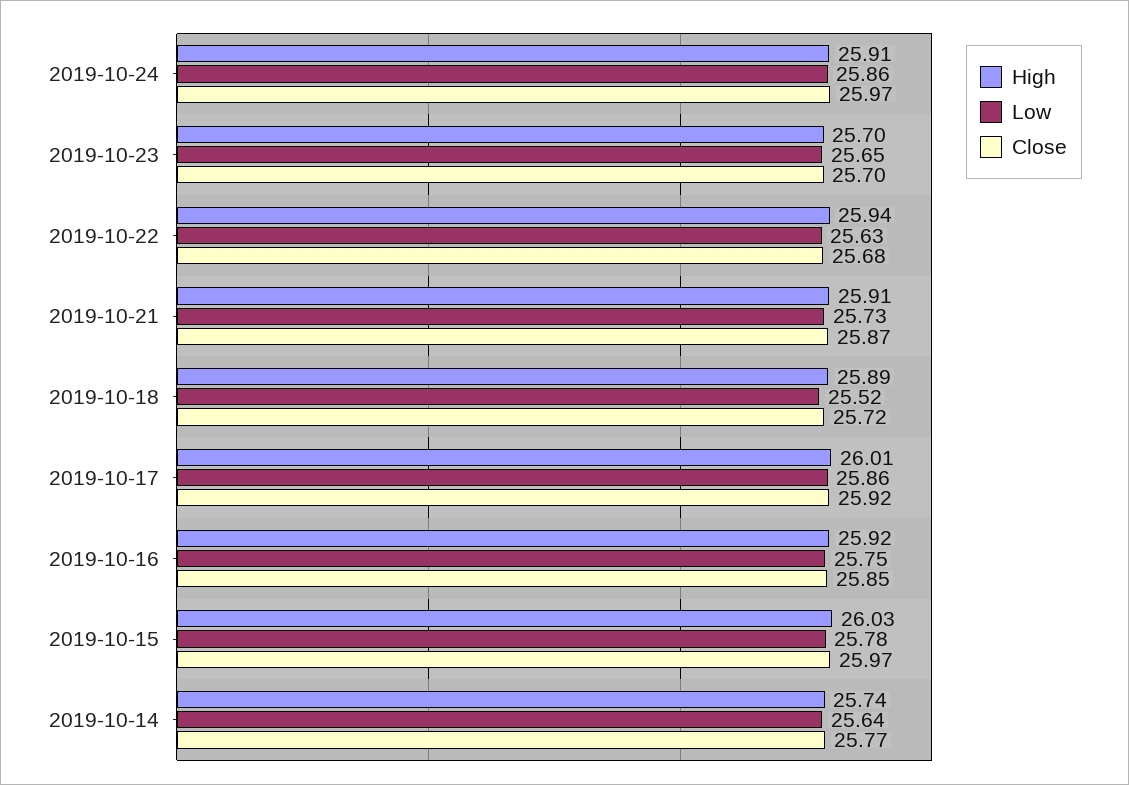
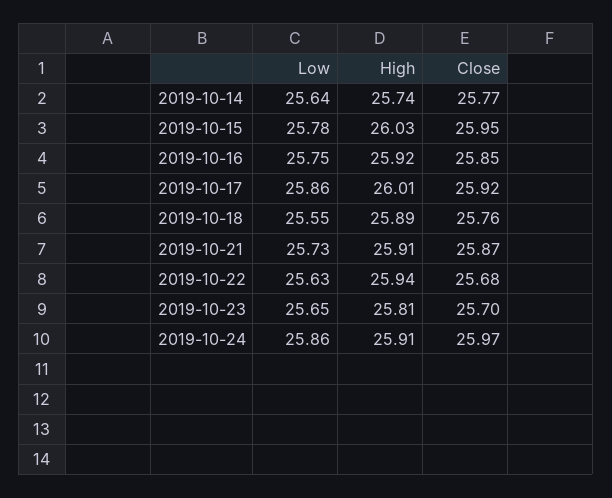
High, 2019-10-23: 25.7 -> 25.81
Low, 2019-10-18: 25.52 -> 25.55
Close, 2019-10-18: 25.72 -> 25.76
Close, 2019-10-15: 25.97 -> 25.95

